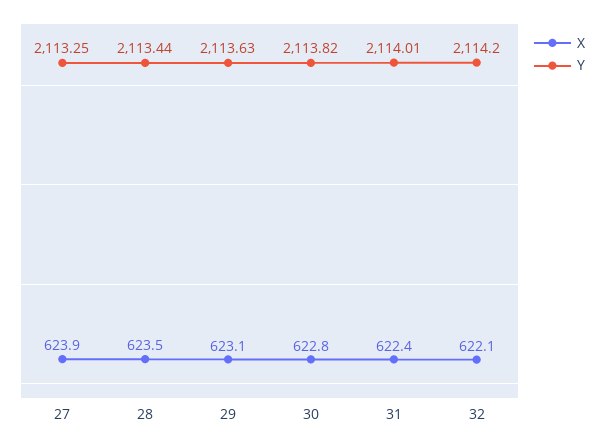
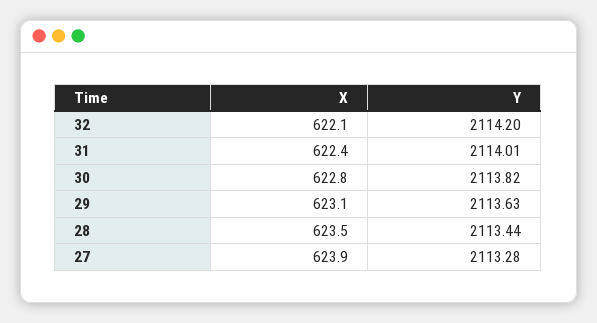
Y, 27: 2113.25 -> 2113.28

